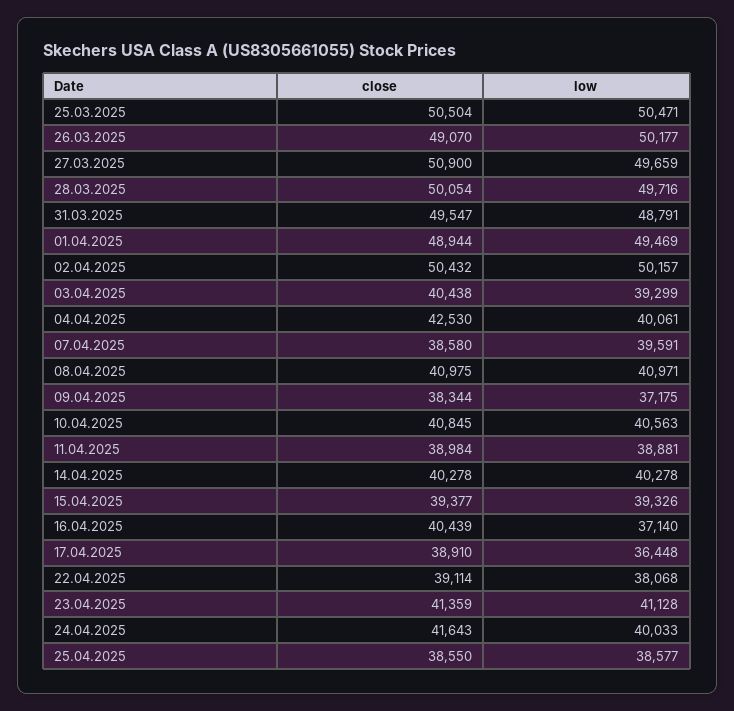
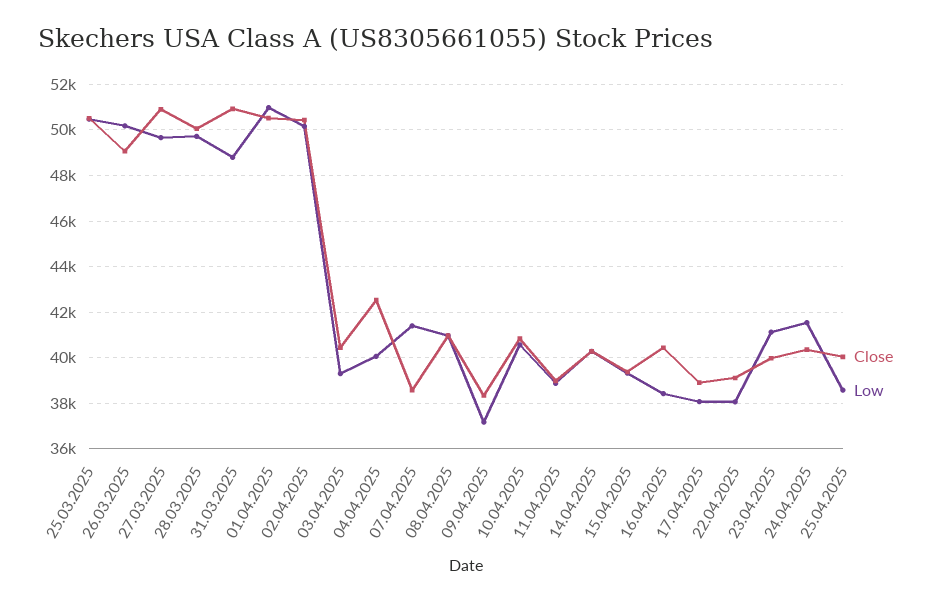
close, 31.03.2025: 49547 -> 51000
close, 01.04.2025: 48944 -> 50500
low, 01.04.2025: 49469 -> 51000
low, 07.04.2025: 39591 -> 41500
low, 16.04.2025: 37140 -> 38500
low, 17.04.2025: 36448 -> 38000
close, 23.04.2025: 41359 -> 40000
close, 24.04.2025: 41643 -> 40500
low, 24.04.2025: 40033 -> 41500
close, 25.04.2025: 38550 -> 40000

